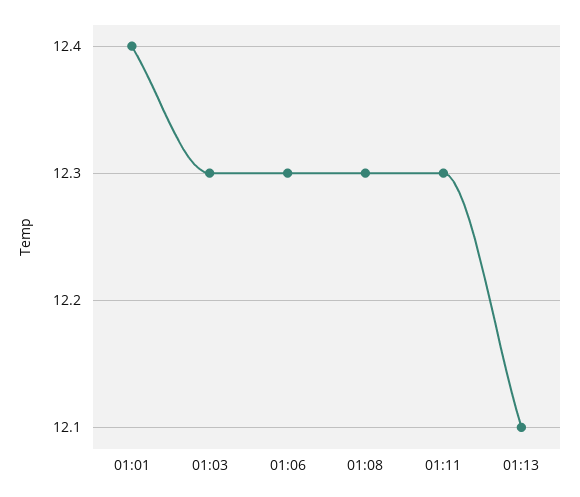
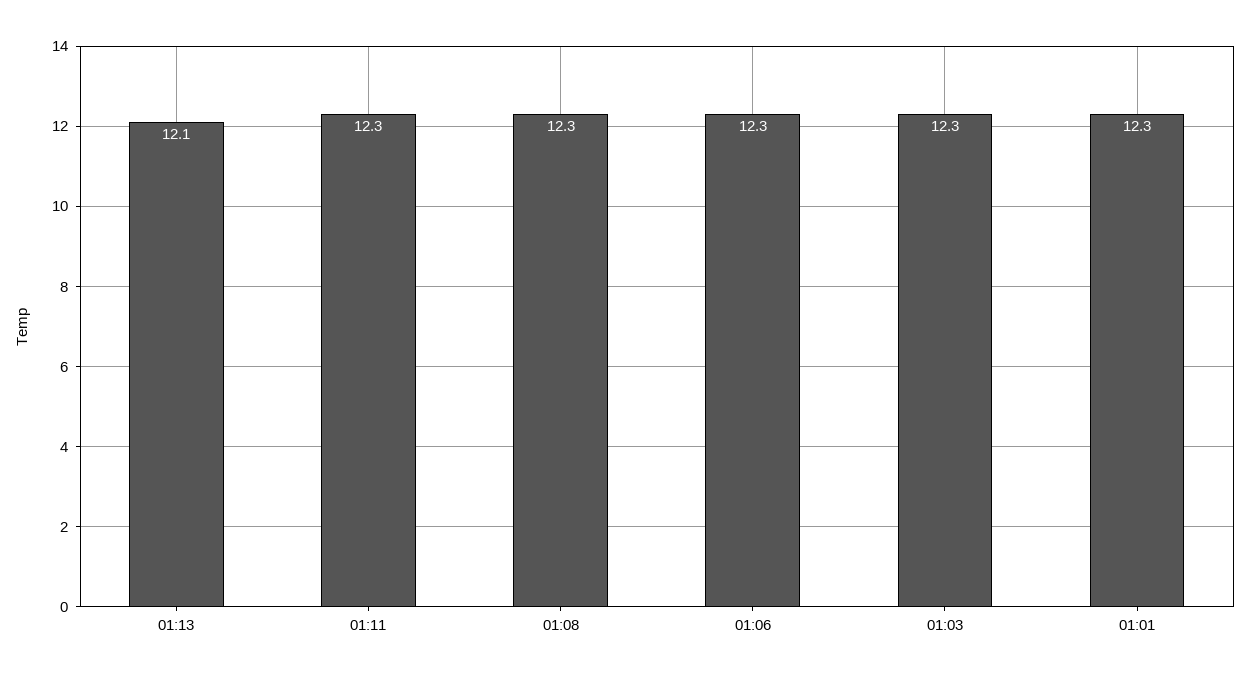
01:01: 12.4 -> 12.3

